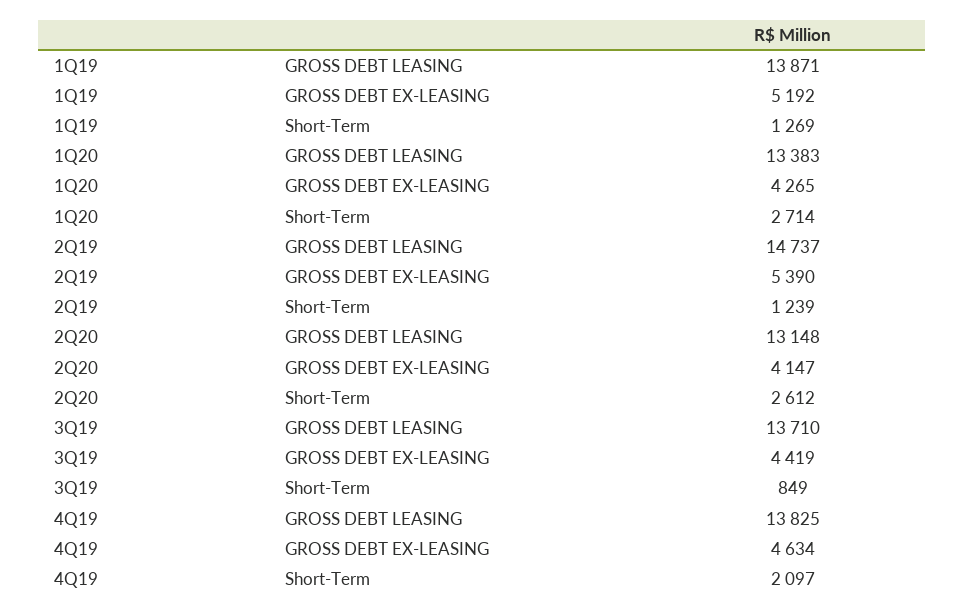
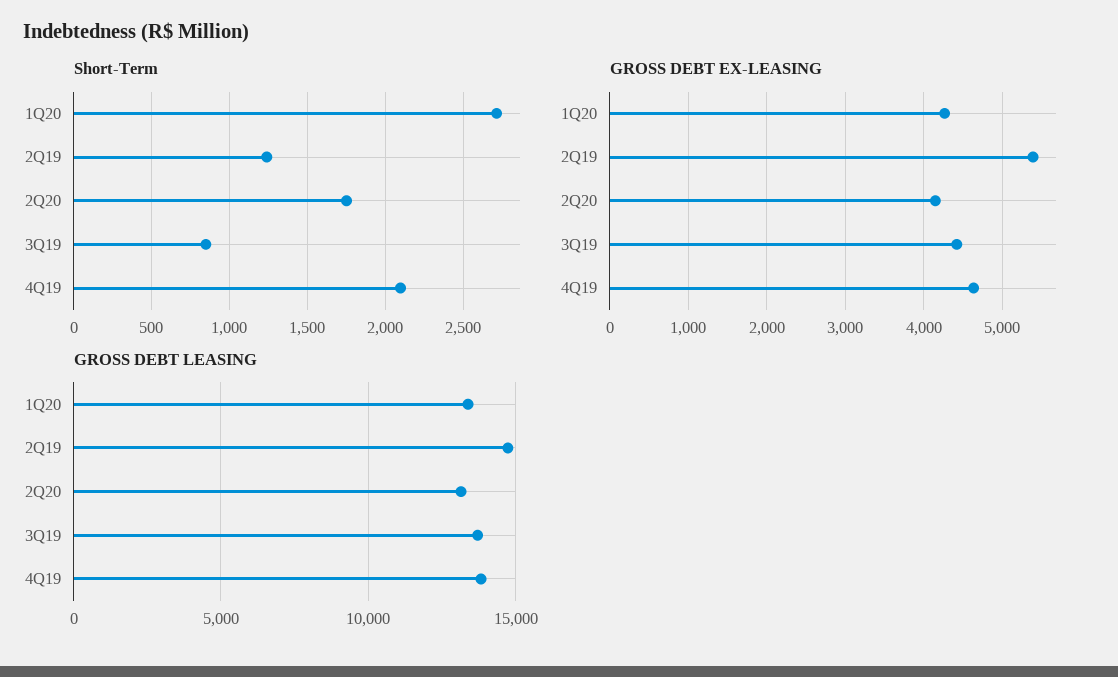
GROSS DEBT LEASING, 1Q19: 13871 -> none
GROSS DEBT EX-LEASING, 1Q19: 5192 -> none
Short-Term, 1Q19: 1269 -> none
Short-Term, 2Q20: 2612 -> 1750

